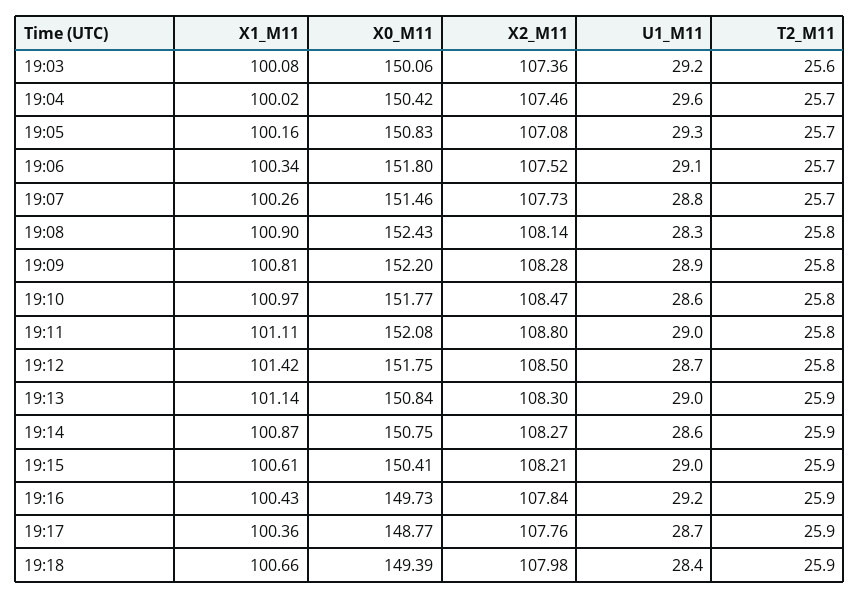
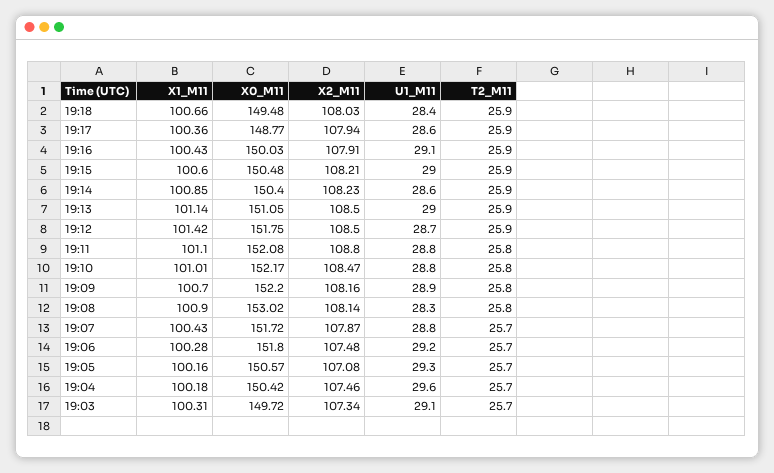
X1_M11, 19:03: 100.08 -> 100.31
X0_M11, 19:03: 150.06 -> 149.72
X2_M11, 19:03: 107.36 -> 107.34
U1_M11, 19:03: 29.2 -> 29.1
T2_M11, 19:03: 25.6 -> 25.7
X1_M11, 19:04: 100.02 -> 100.18
X0_M11, 19:05: 150.83 -> 150.57
X1_M11, 19:06: 100.34 -> 100.28
X2_M11, 19:06: 107.52 -> 107.48
U1_M11, 19:06: 29.1 -> 29.2
X1_M11, 19:07: 100.26 -> 100.43
X0_M11, 19:07: 151.46 -> 151.72
X2_M11, 19:07: 107.73 -> 107.87
X0_M11, 19:08: 152.43 -> 153.02
X1_M11, 19:09: 100.81 -> 100.7
X2_M11, 19:09: 108.28 -> 108.16
X1_M11, 19:10: 100.97 -> 101.01
X0_M11, 19:10: 151.77 -> 152.17
U1_M11, 19:10: 28.6 -> 28.8
X1_M11, 19:11: 101.11 -> 101.1
U1_M11, 19:11: 29 -> 28.8
T2_M11, 19:12: 25.8 -> 25.9
X0_M11, 19:13: 150.84 -> 151.05
X2_M11, 19:13: 108.3 -> 108.5
X1_M11, 19:14: 100.87 -> 100.85
X0_M11, 19:14: 150.75 -> 150.4
X2_M11, 19:14: 108.27 -> 108.23
X1_M11, 19:15: 100.61 -> 100.6
X0_M11, 19:15: 150.41 -> 150.48
X0_M11, 19:16: 149.73 -> 150.03
X2_M11, 19:16: 107.84 -> 107.91
U1_M11, 19:16: 29.2 -> 29.1
X2_M11, 19:17: 107.76 -> 107.94
U1_M11, 19:17: 28.7 -> 28.6
X0_M11, 19:18: 149.39 -> 149.48
X2_M11, 19:18: 107.98 -> 108.03

